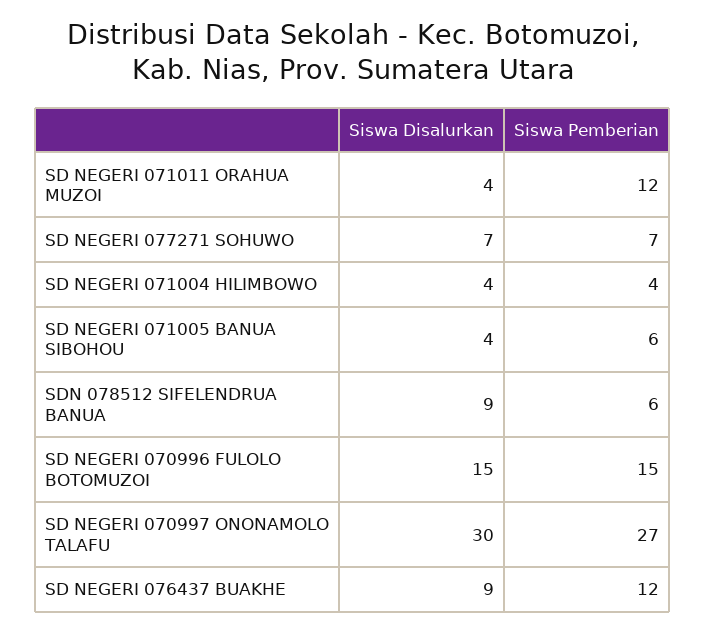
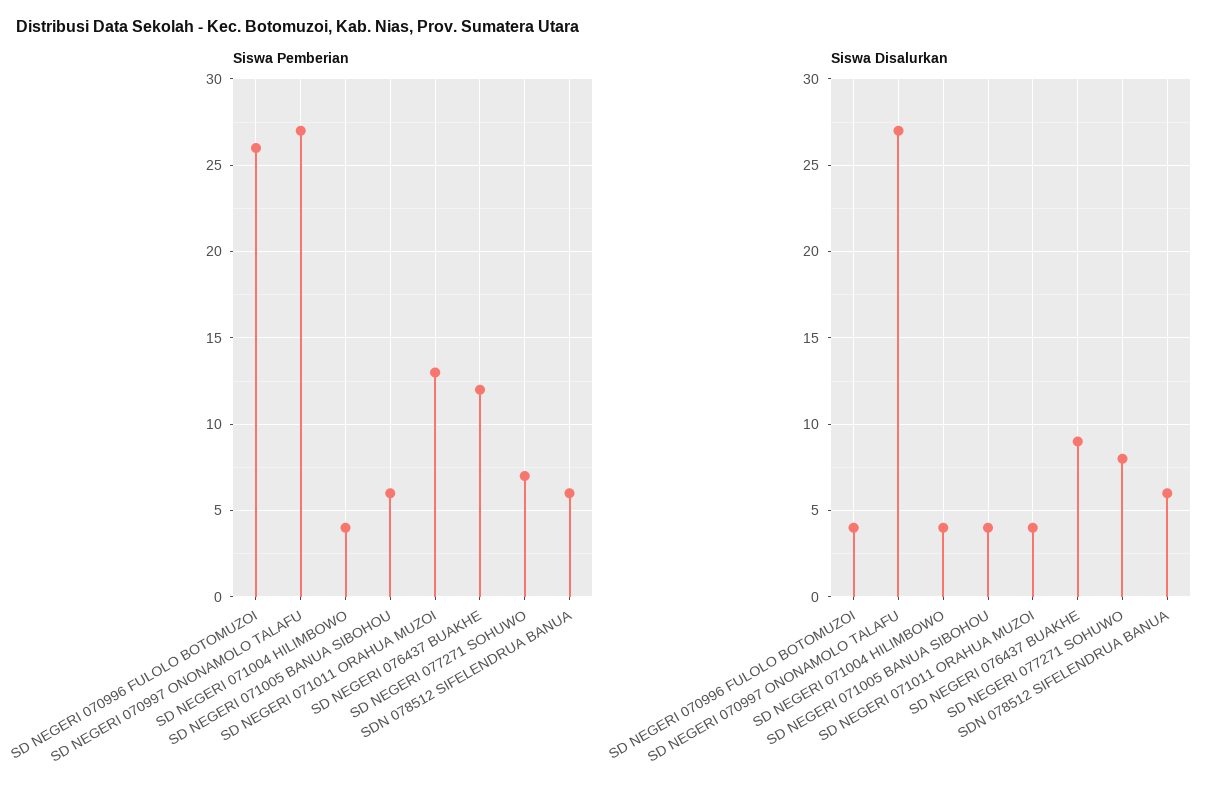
Siswa Pemberian, SD NEGERI 071011 ORAHUA MUZOI: 12 -> 13
Siswa Disalurkan, SD NEGERI 077271 SOHUWO: 7 -> 8
Siswa Disalurkan, SDN 078512 SIFELENDRUA BANUA: 9 -> 6
Siswa Disalurkan, SD NEGERI 070996 FULOLO BOTOMUZOI: 15 -> 4
Siswa Pemberian, SD NEGERI 070996 FULOLO BOTOMUZOI: 15 -> 26
Siswa Disalurkan, SD NEGERI 070997 ONONAMOLO TALAFU: 30 -> 27

